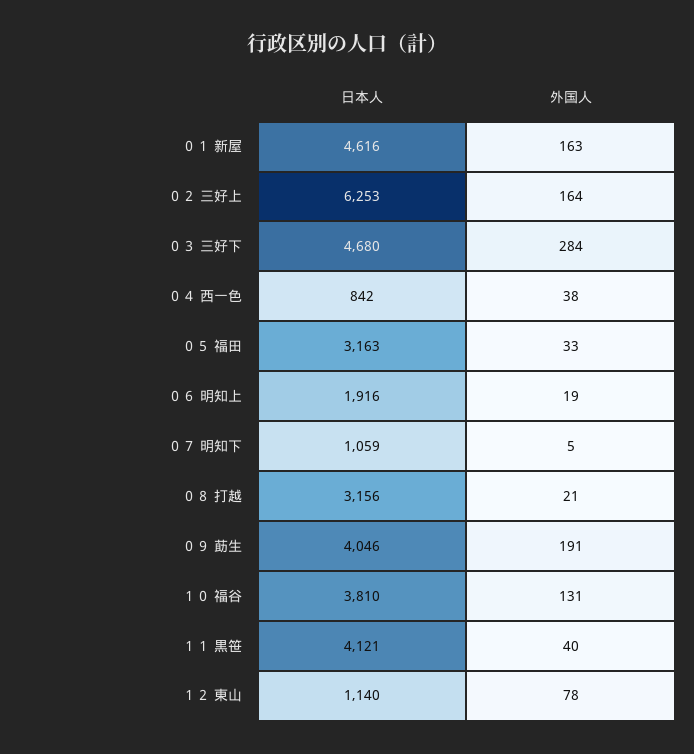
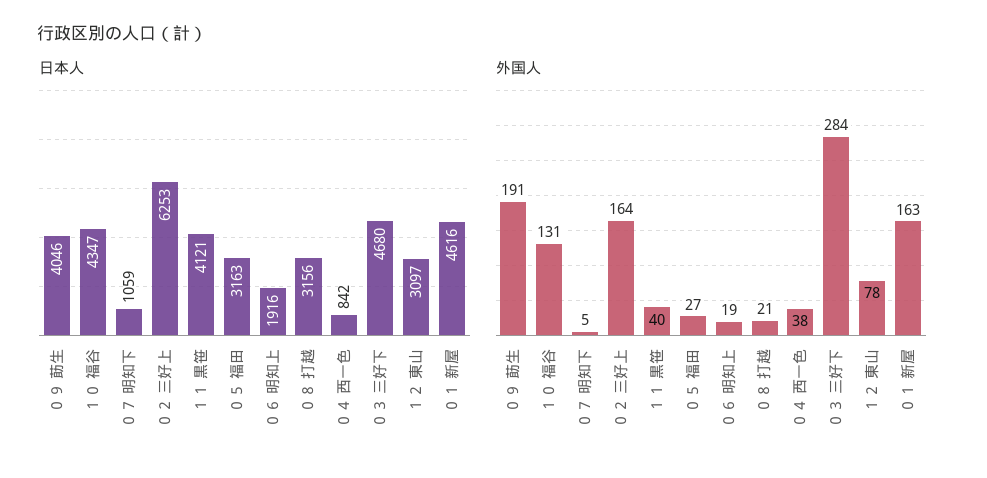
外国人, ０５ 福田: 33 -> 27
日本人, １０ 福谷: 3810 -> 4347
日本人, １２ 東山: 1140 -> 3097

